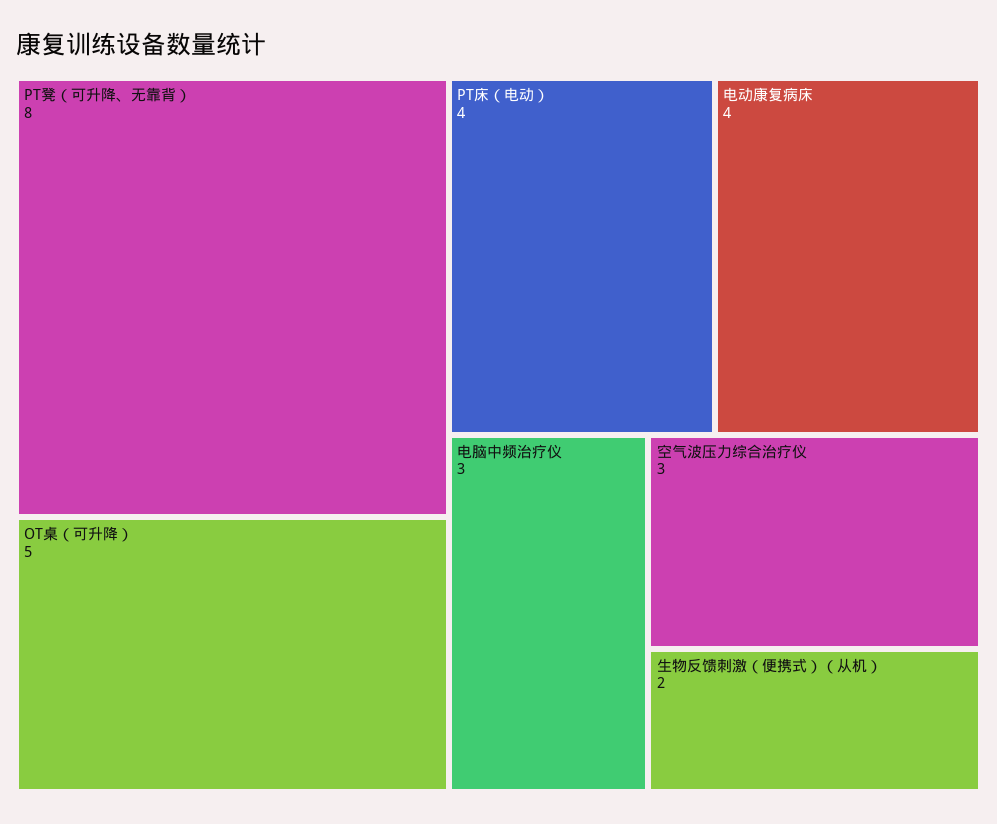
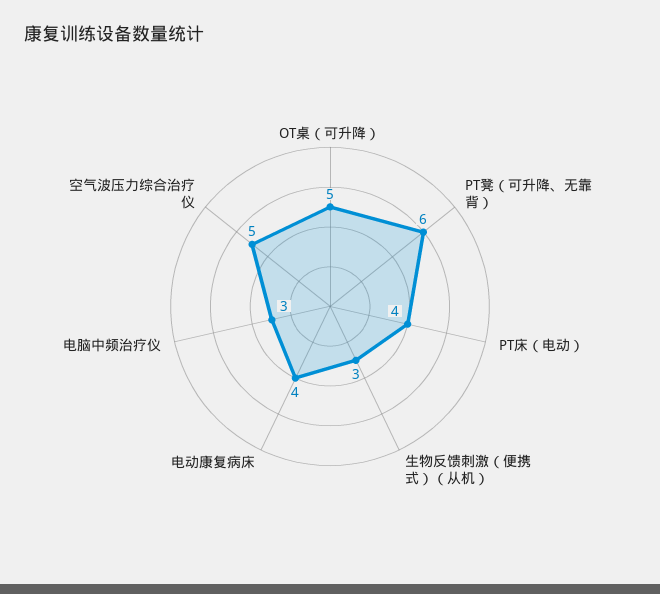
PT凳（可升降、无靠背）: 8 -> 6
空气波压力综合治疗仪: 3 -> 5
生物反馈刺激（便携式）（从机）: 2 -> 3

